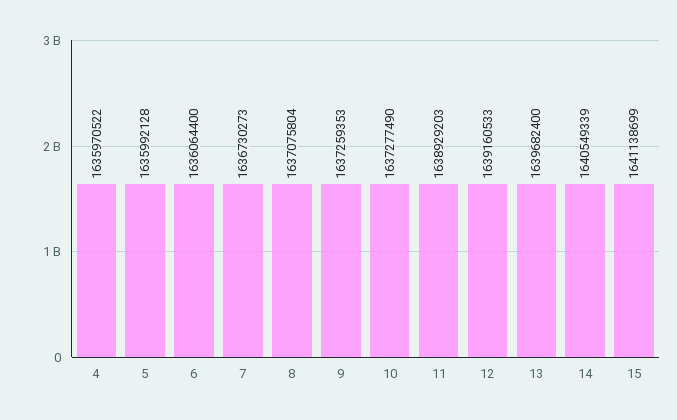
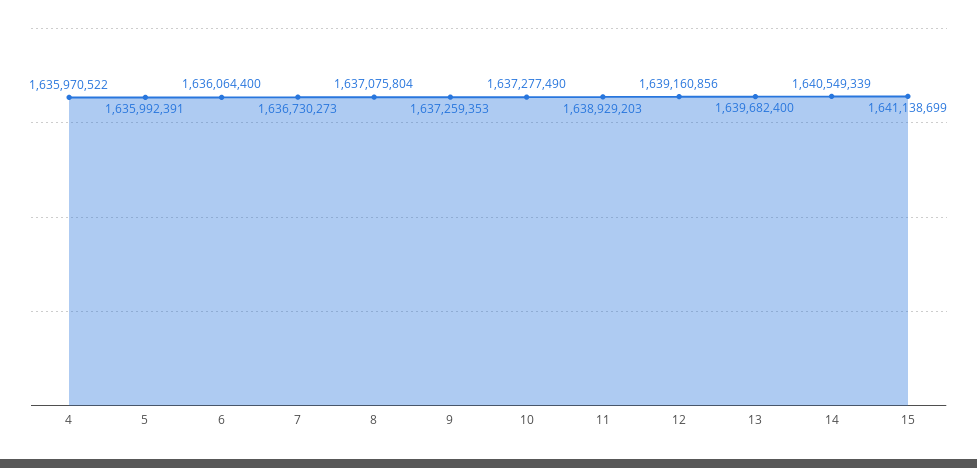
5: 1635992128 -> 1635992391
12: 1639160533 -> 1639160856

